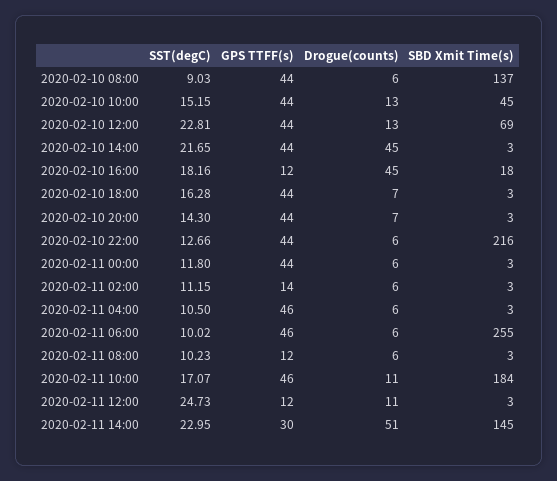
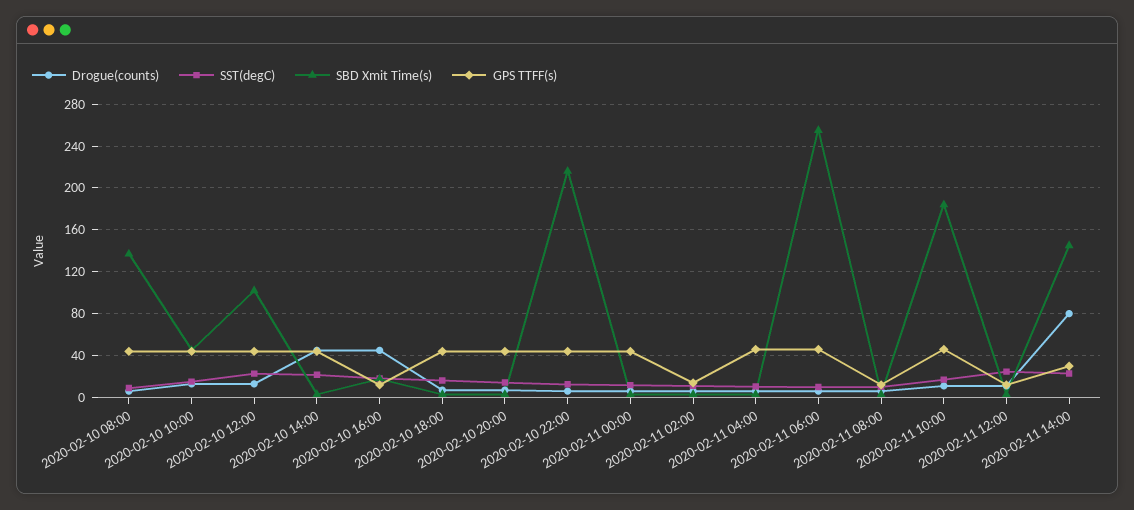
SBD Xmit Time(s), 2020-02-10 12:00: 69 -> 100
Drogue(counts), 2020-02-11 14:00: 51 -> 80

